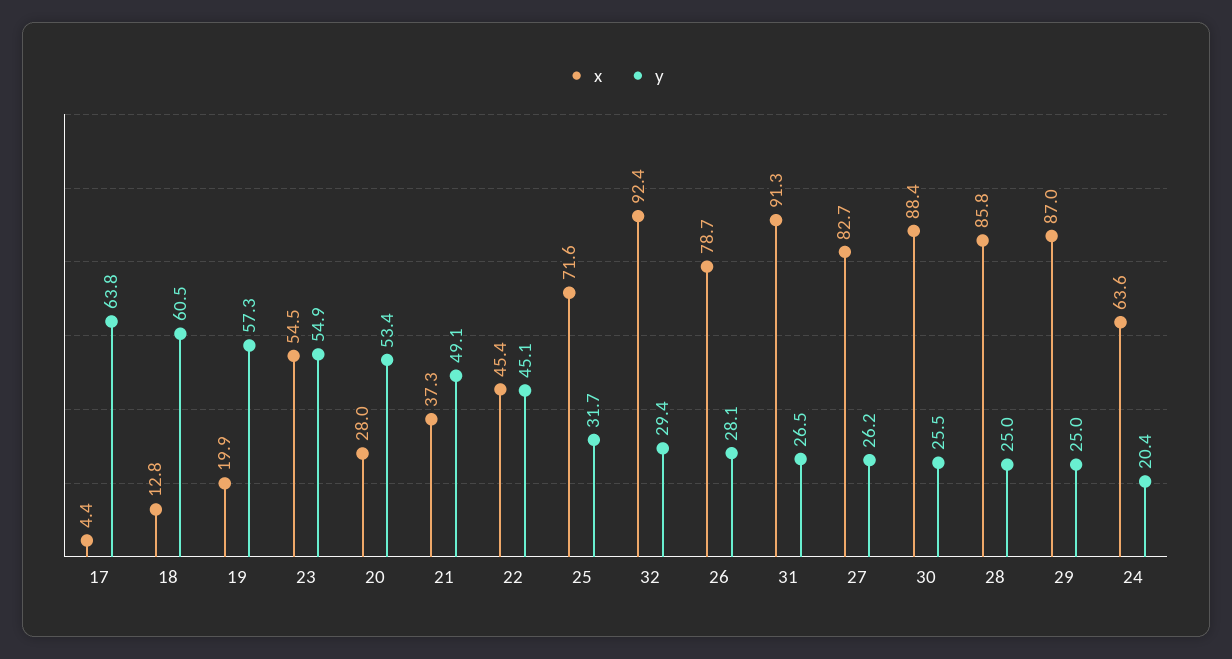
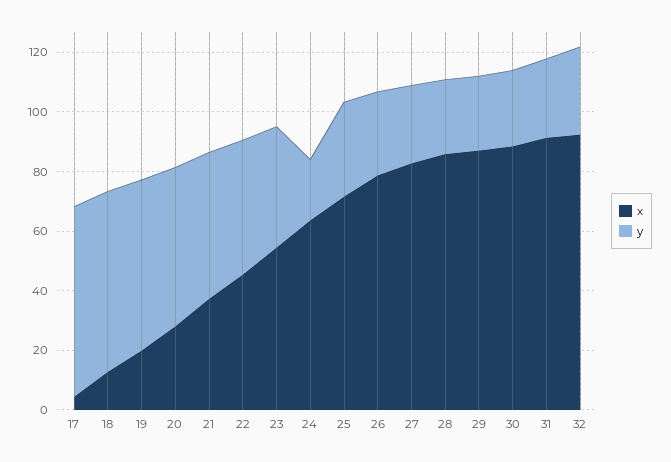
y, 23: 54.9 -> 40

